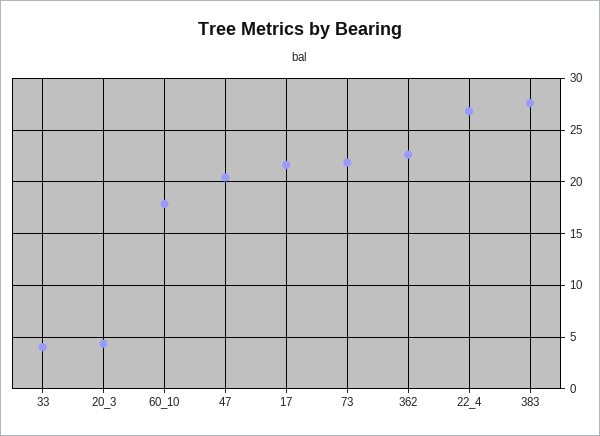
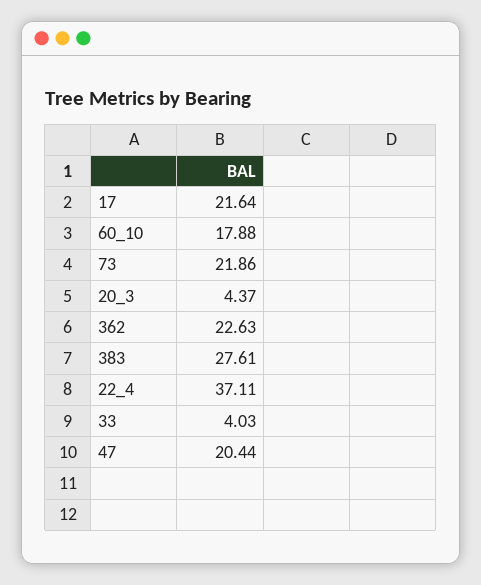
22_4: 27 -> 37.11

